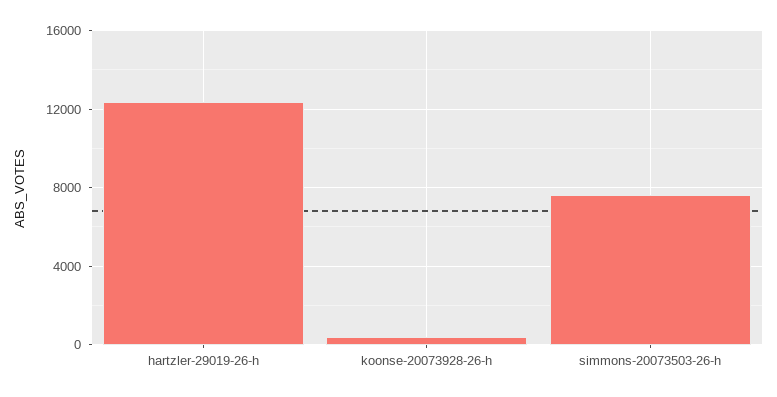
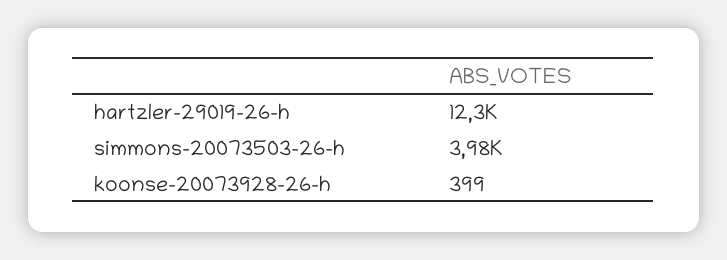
simmons-20073503-26-h: 7500 -> 3980

